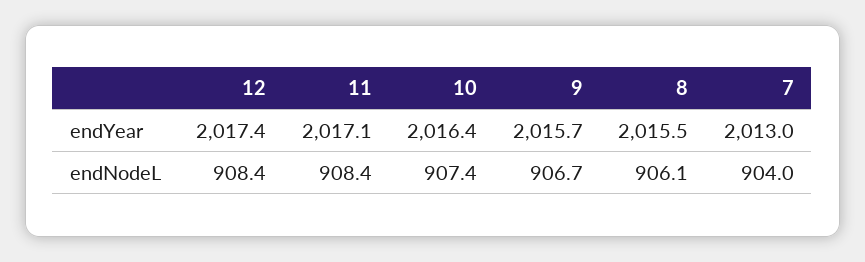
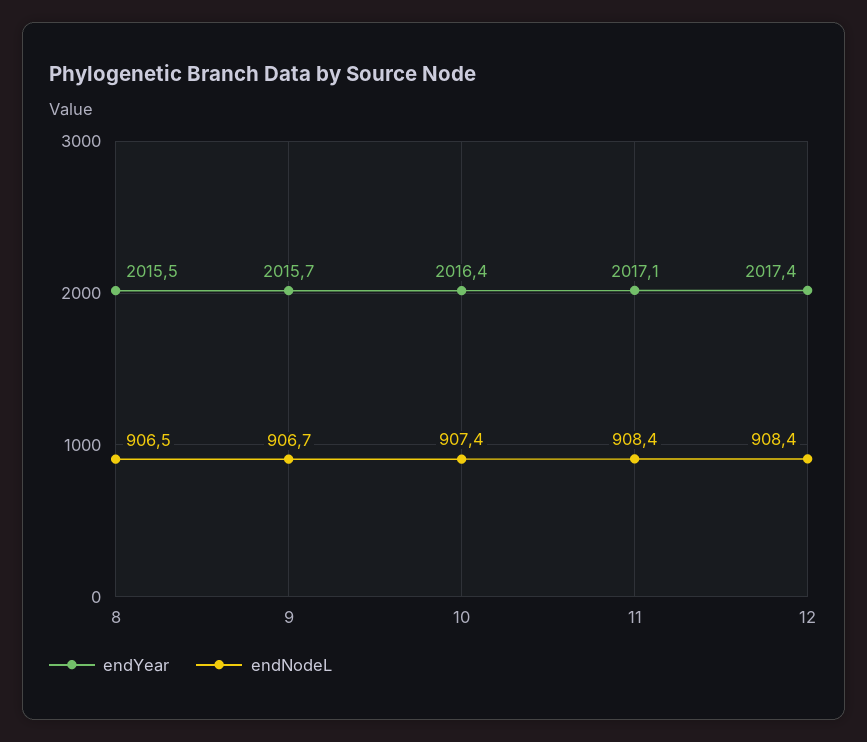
endYear, 7: 2013 -> none
endNodeL, 8: 906.1 -> 906.5
endNodeL, 7: 904 -> none

